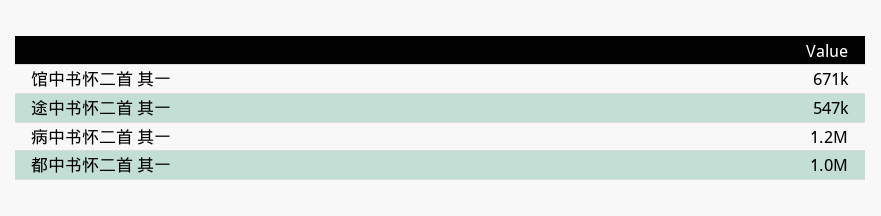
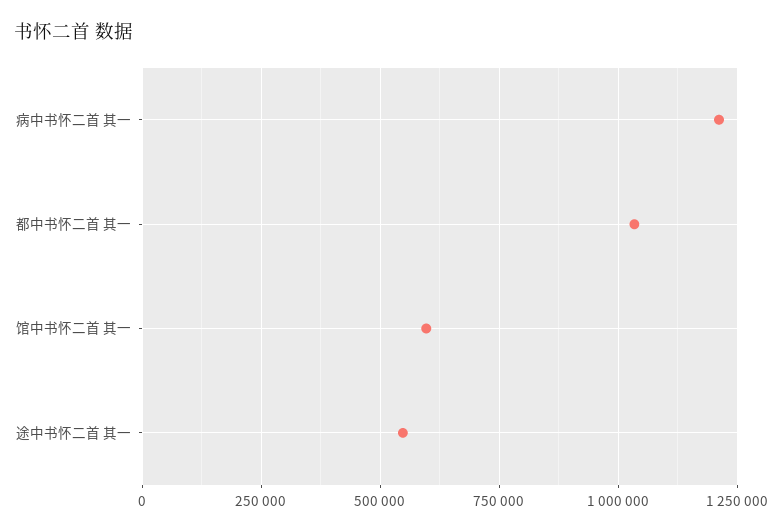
馆中书怀二首 其一: 671000 -> 600000

